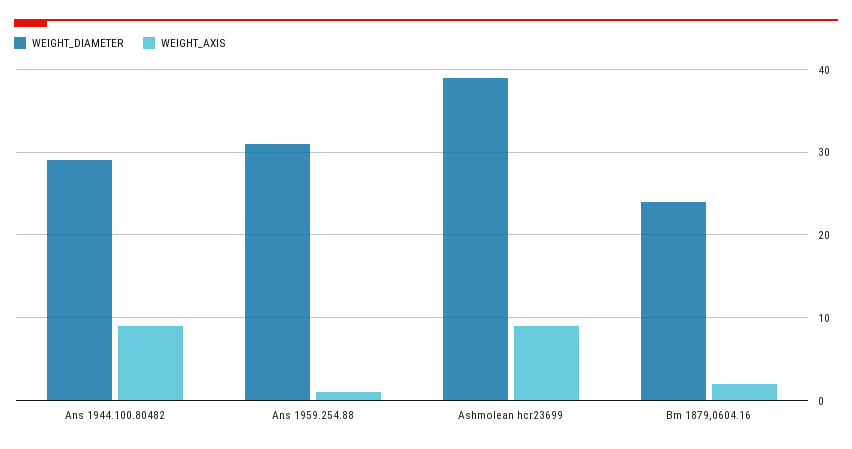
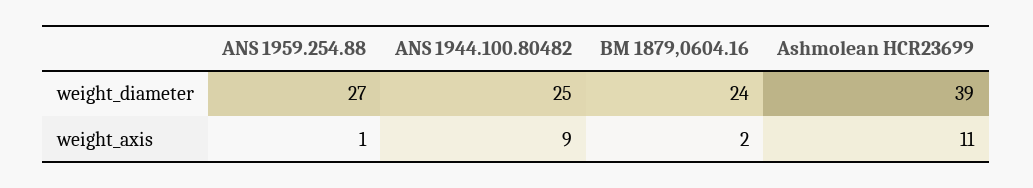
WEIGHT_DIAMETER, Ans 1944.100.80482: 29 -> 25
WEIGHT_DIAMETER, Ans 1959.254.88: 31 -> 27
WEIGHT_AXIS, Ashmolean hcr23699: 9 -> 11

